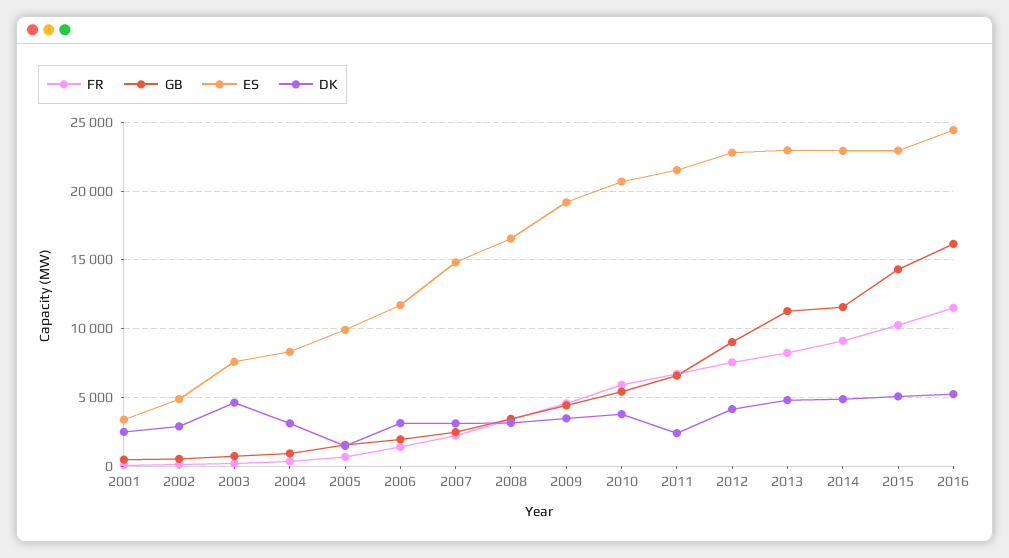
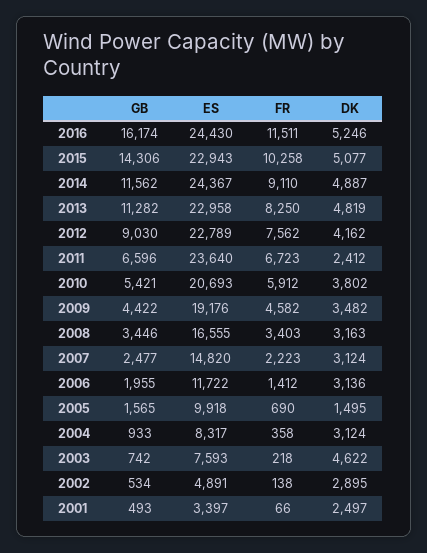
ES, 2011: 21500 -> 23640
ES, 2014: 23000 -> 24367

